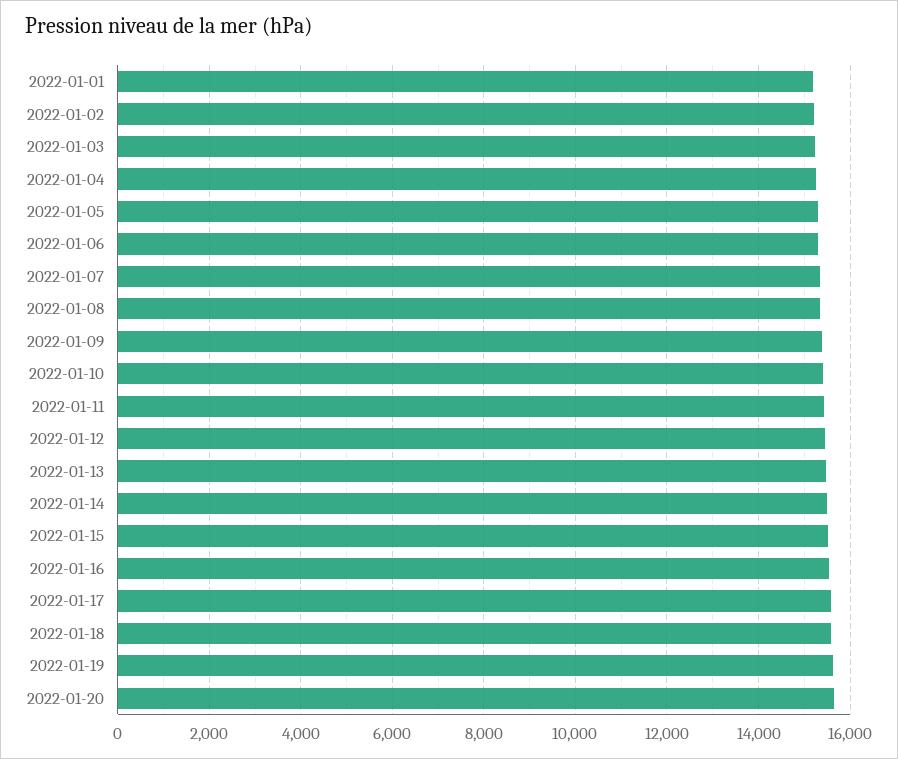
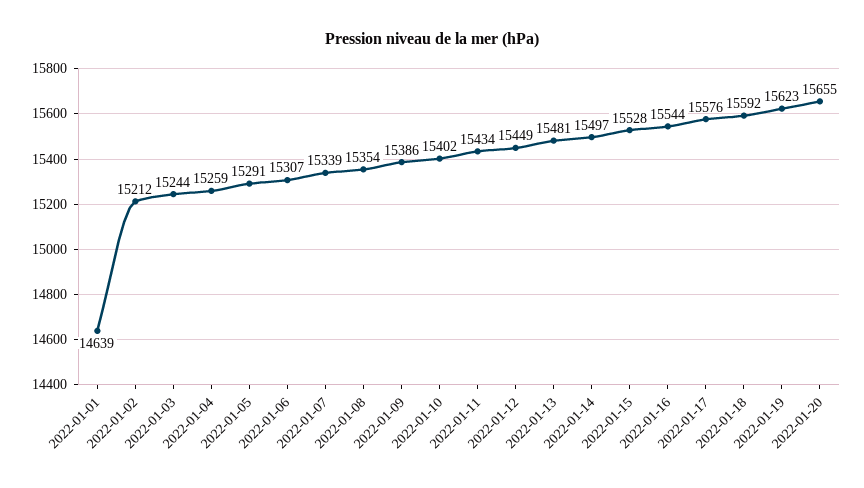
2022-01-01: 15200 -> 14639

